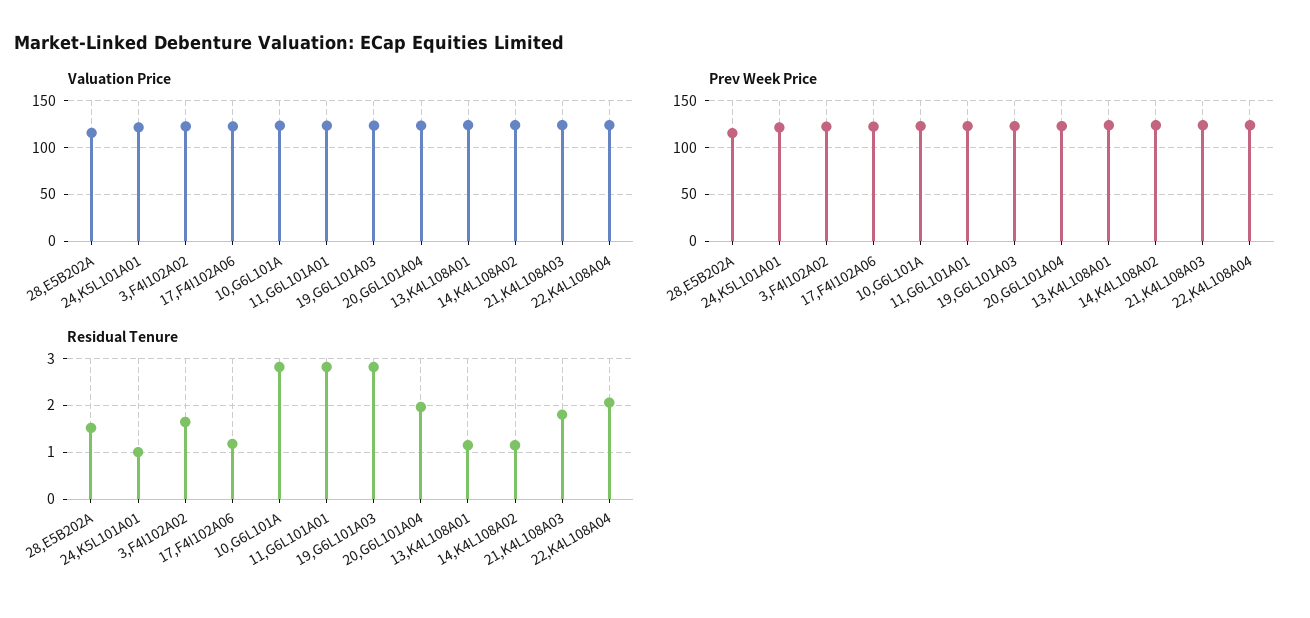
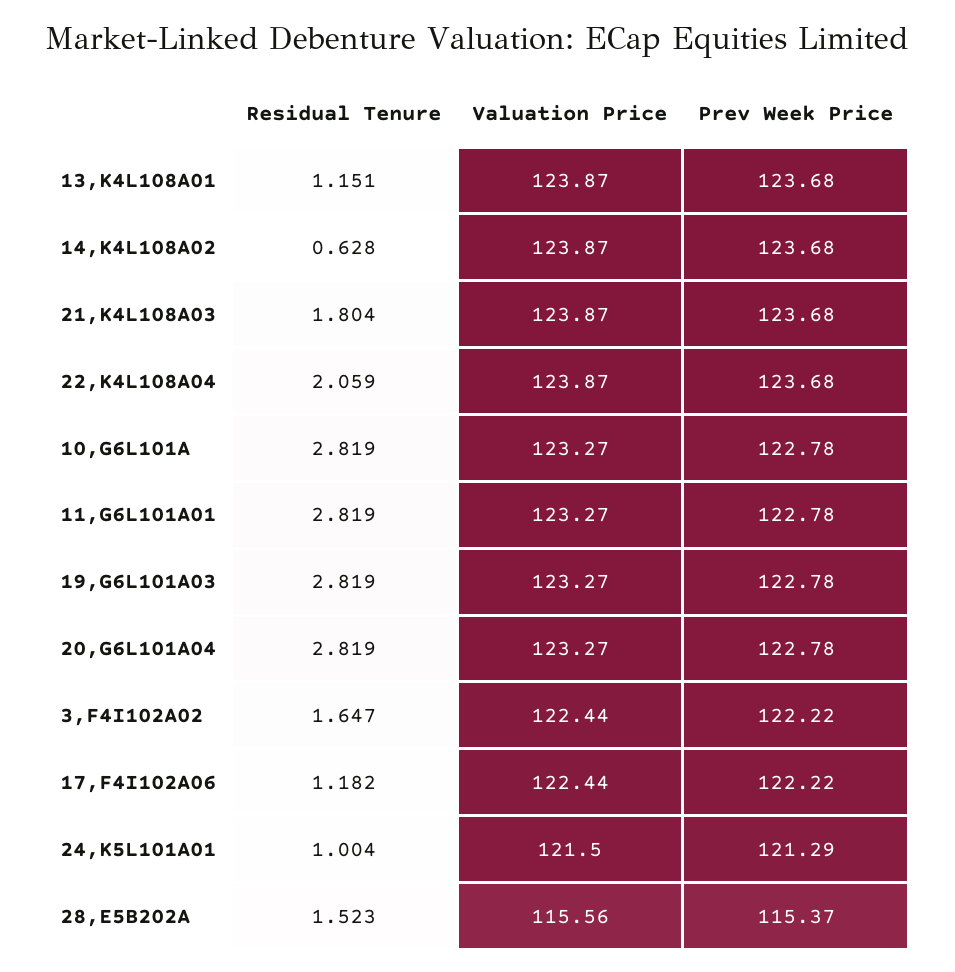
Residual Tenure, 20,G6L101A04: 2 -> 2.819
Residual Tenure, 14,K4L108A02: 1.2 -> 0.628

